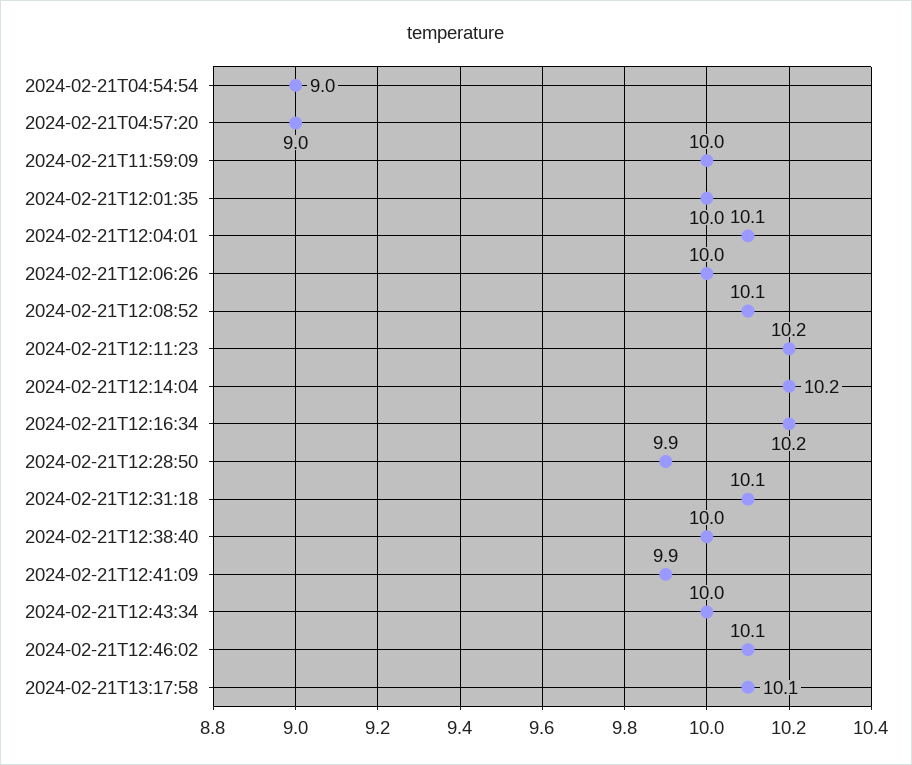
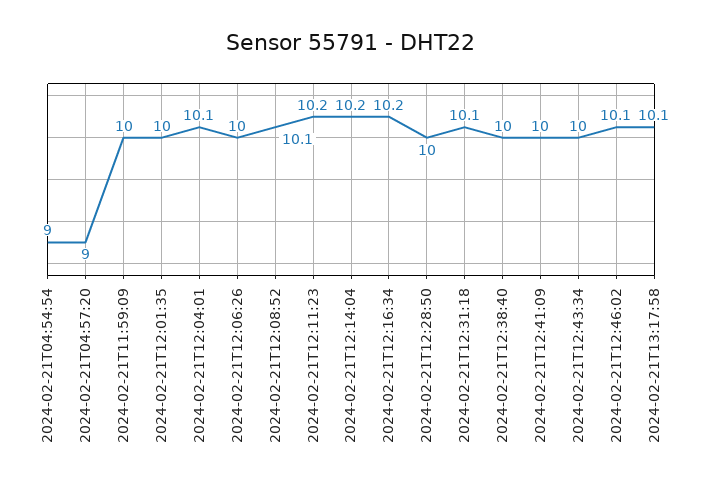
2024-02-21T12:28:50: 9.9 -> 10
2024-02-21T12:41:09: 9.9 -> 10

